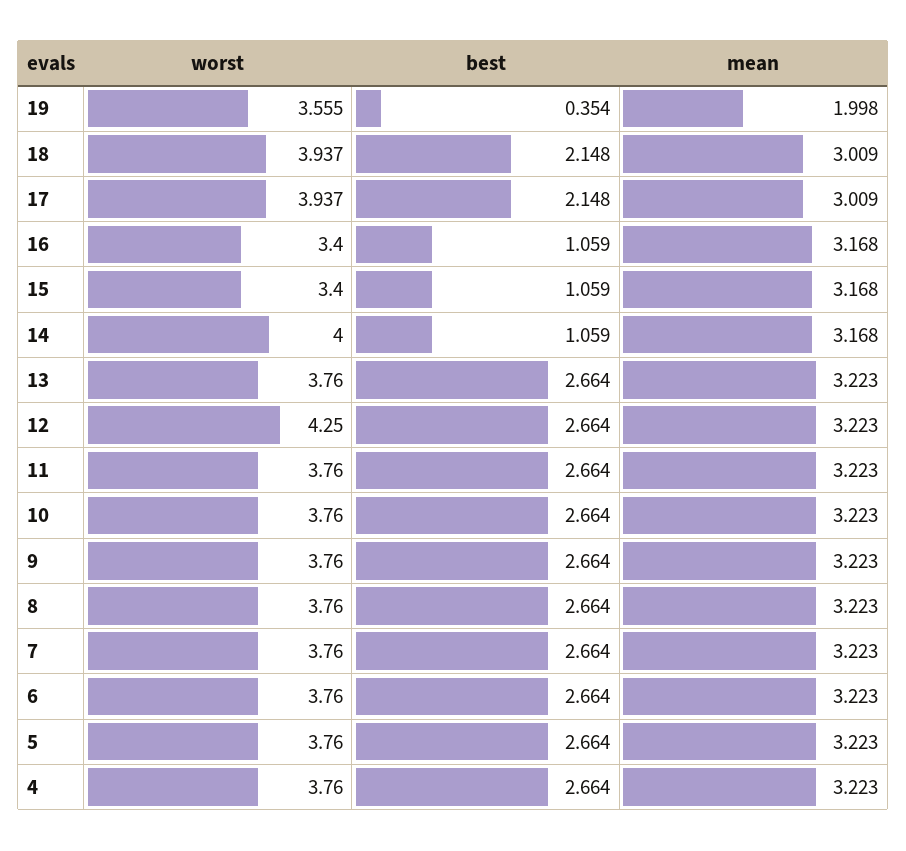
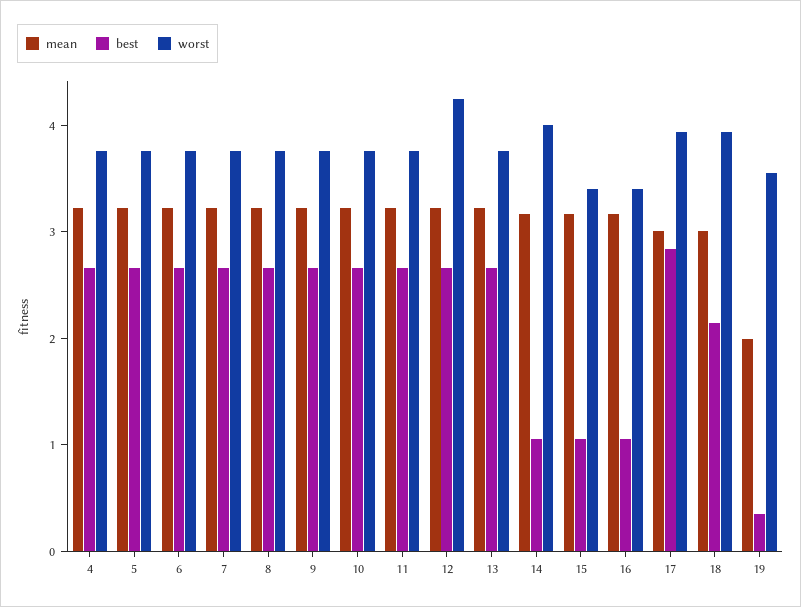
best, 17: 2.148 -> 2.8

